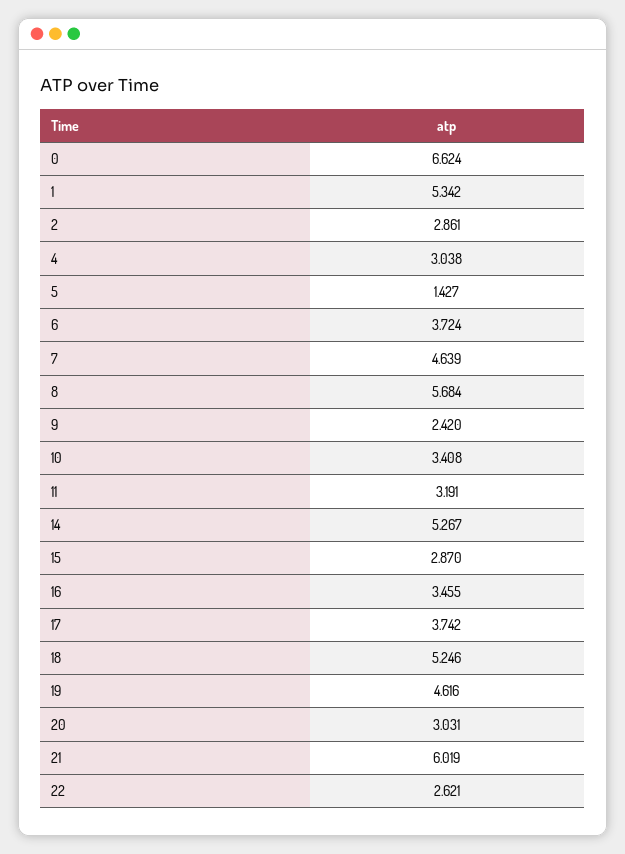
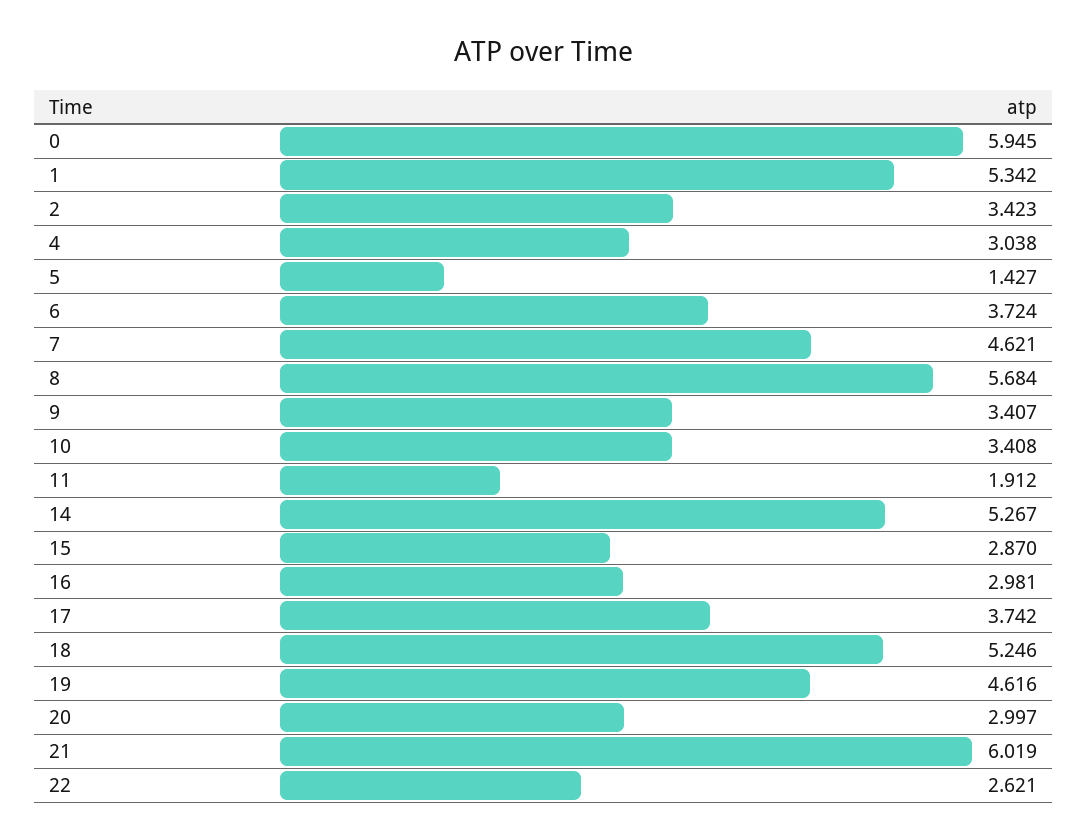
0: 6.624 -> 5.945
2: 2.861 -> 3.423
7: 4.639 -> 4.621
9: 2.42 -> 3.407
11: 3.191 -> 1.912
16: 3.455 -> 2.981
20: 3.031 -> 2.997

